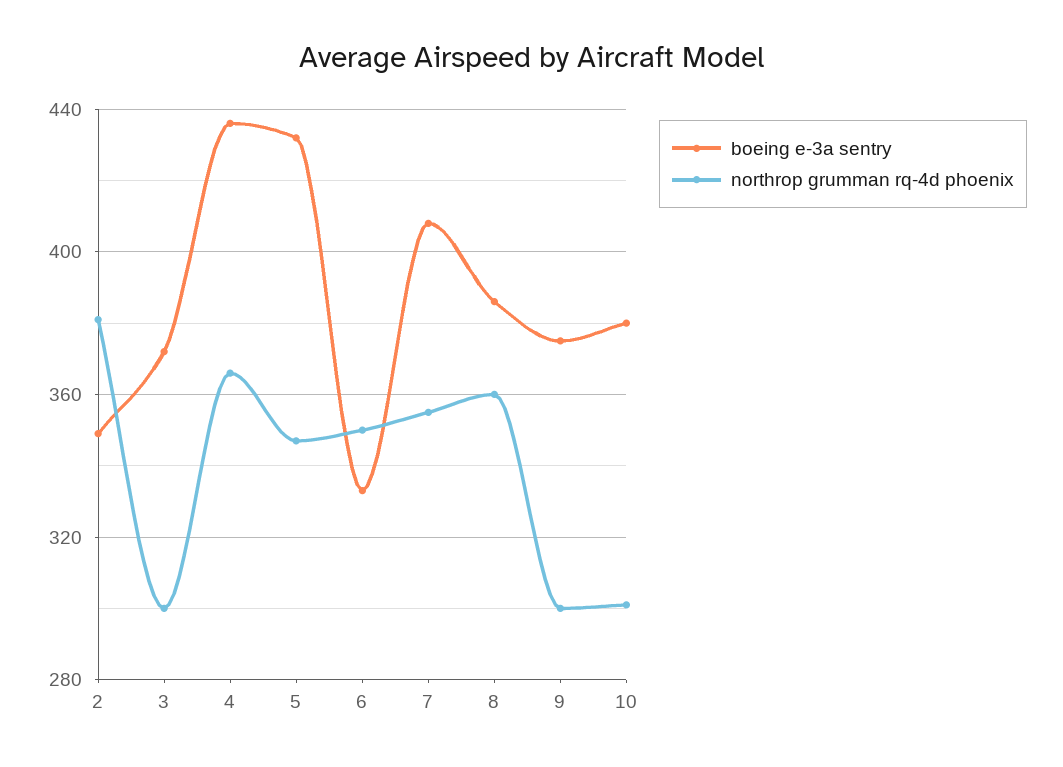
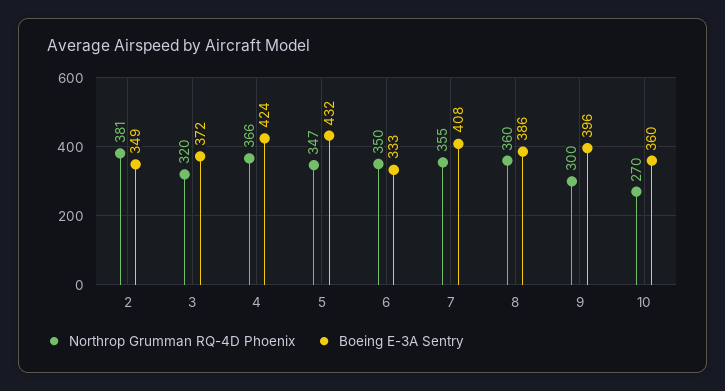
northrop grumman rq-4d phoenix, 3: 300 -> 320
boeing e-3a sentry, 4: 435 -> 424
boeing e-3a sentry, 9: 375 -> 396
boeing e-3a sentry, 10: 380 -> 360
northrop grumman rq-4d phoenix, 10: 300 -> 270

